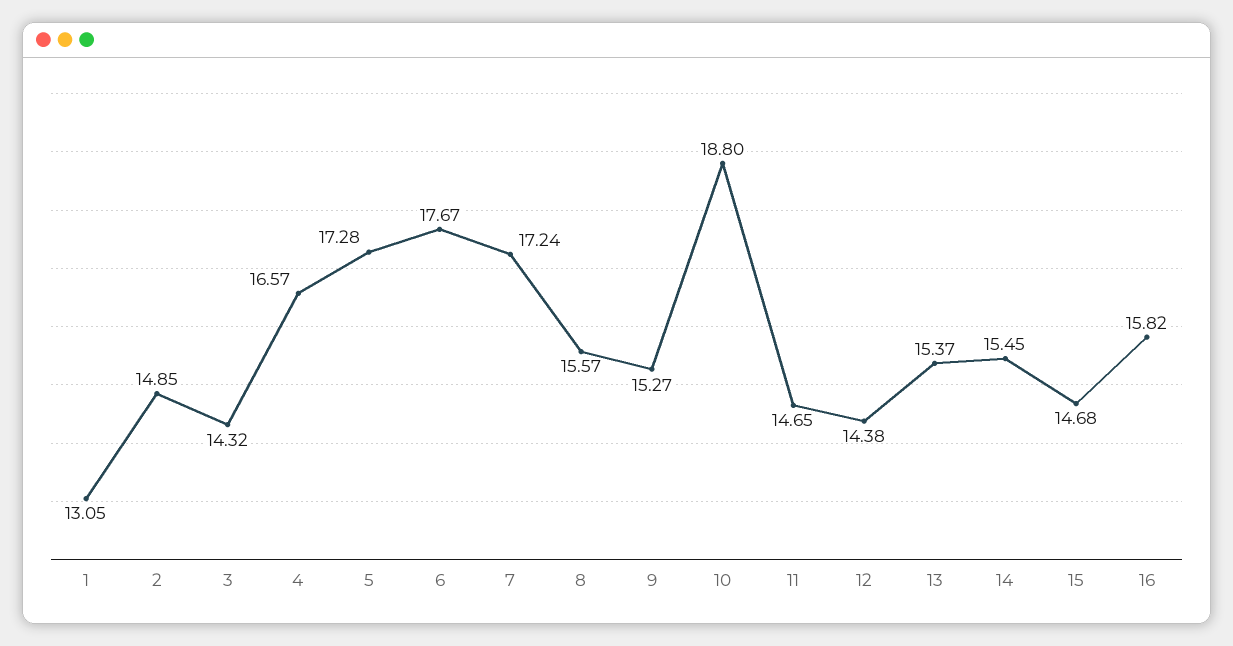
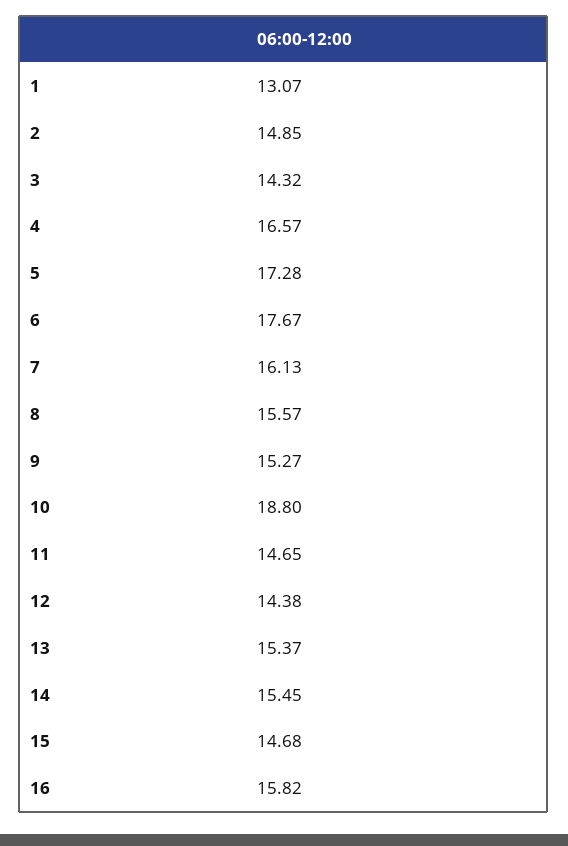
1: 13.05 -> 13.07
7: 17.24 -> 16.13

